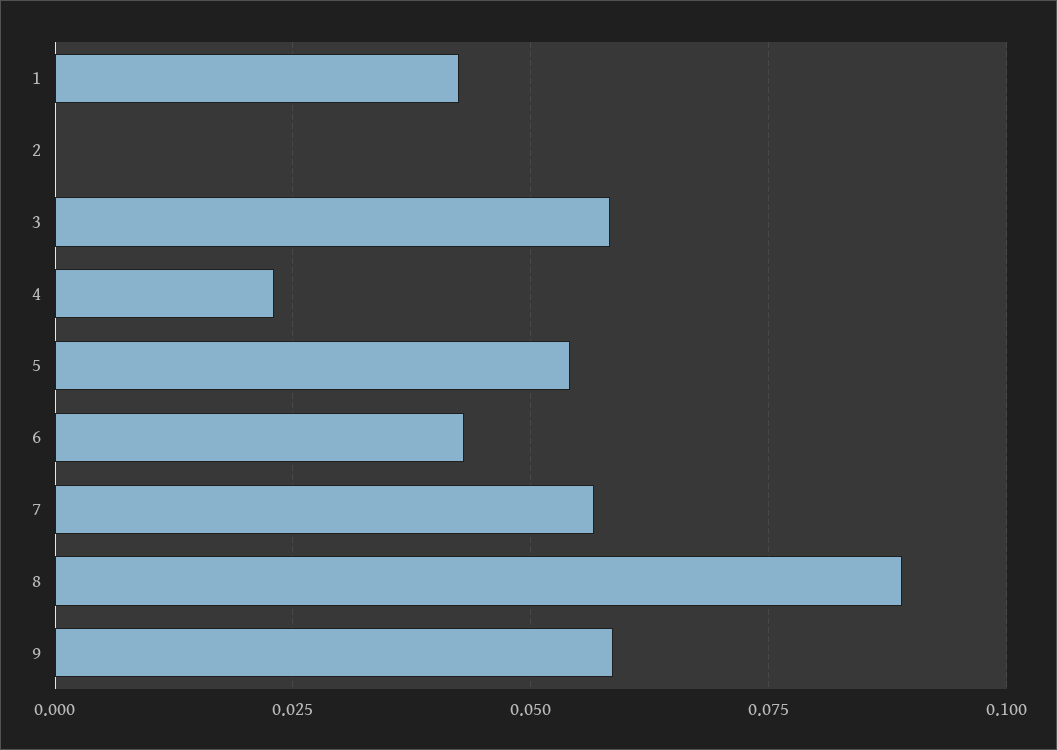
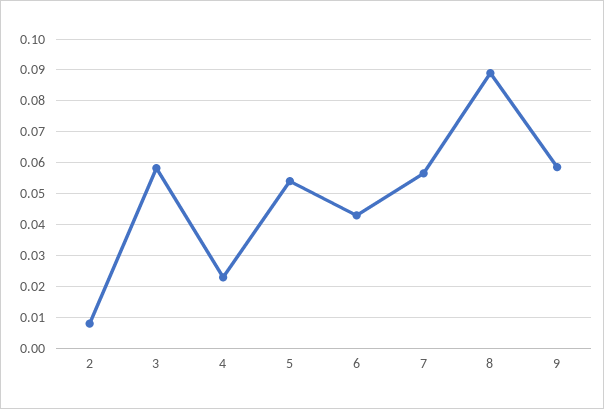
1: 0.0425 -> none
2: 0 -> 0.008

